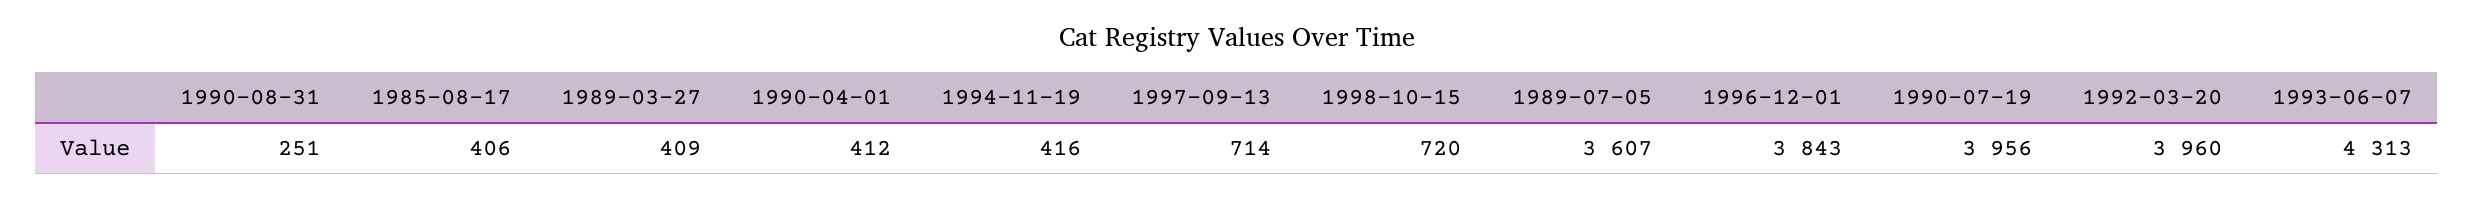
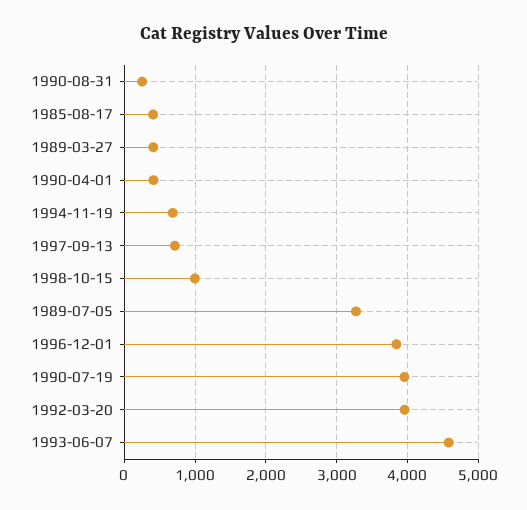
1994-11-19: 416 -> 700
1998-10-15: 720 -> 1000
1989-07-05: 3607 -> 3300
1993-06-07: 4313 -> 4600

